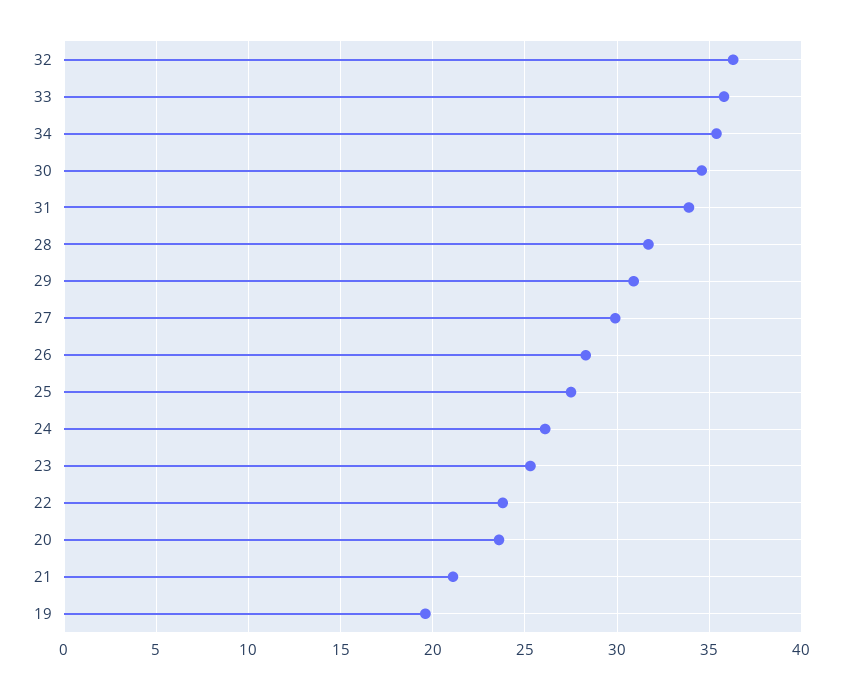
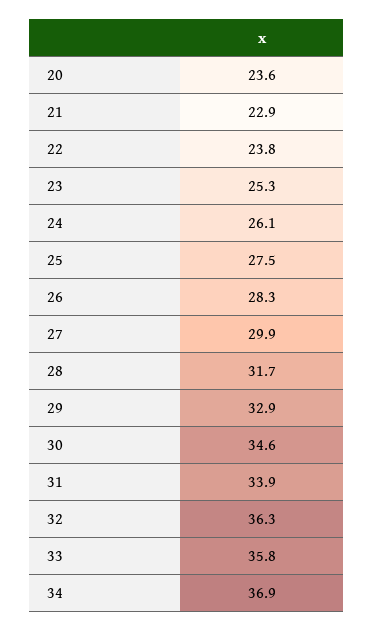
34: 35.5 -> 36.9
29: 31 -> 32.9
21: 21 -> 22.9
19: 19.5 -> none

